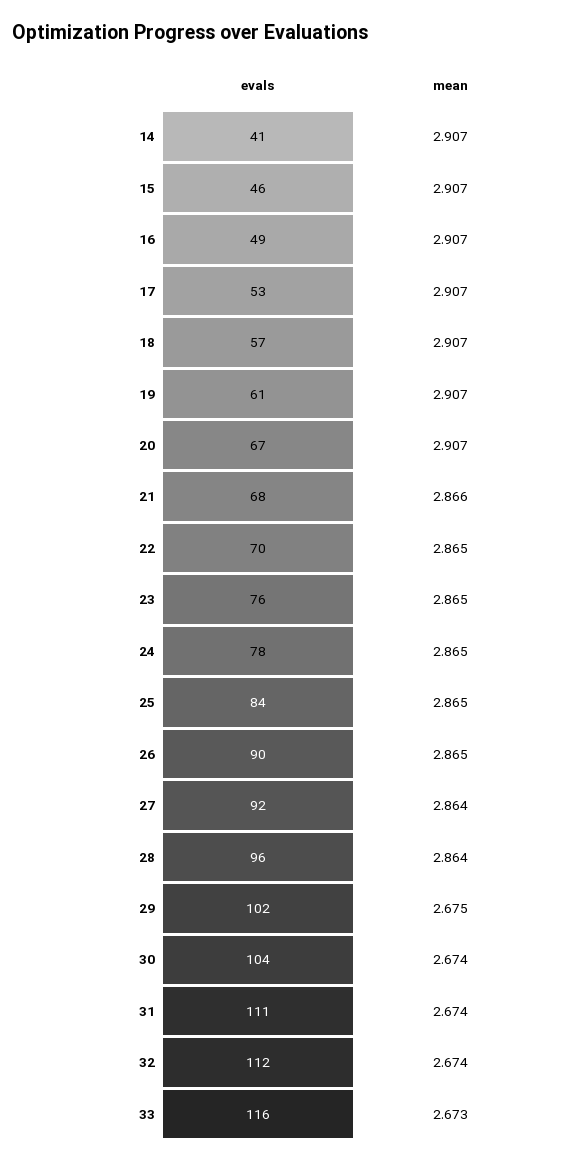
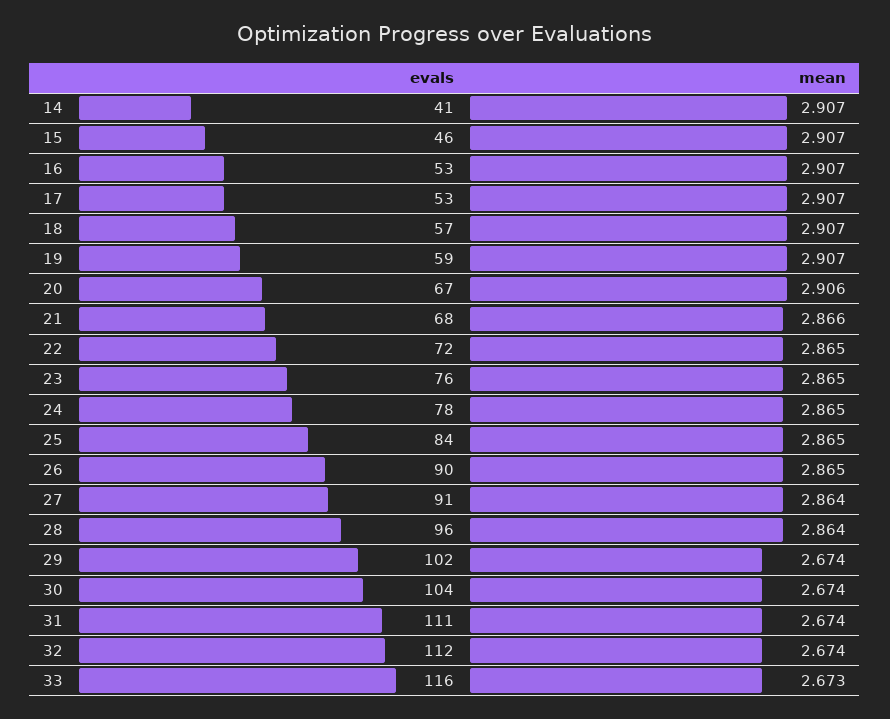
evals, 16: 49 -> 53
evals, 19: 61 -> 59
mean, 20: 2.907 -> 2.906
evals, 22: 70 -> 72
evals, 27: 92 -> 91
mean, 29: 2.675 -> 2.674

